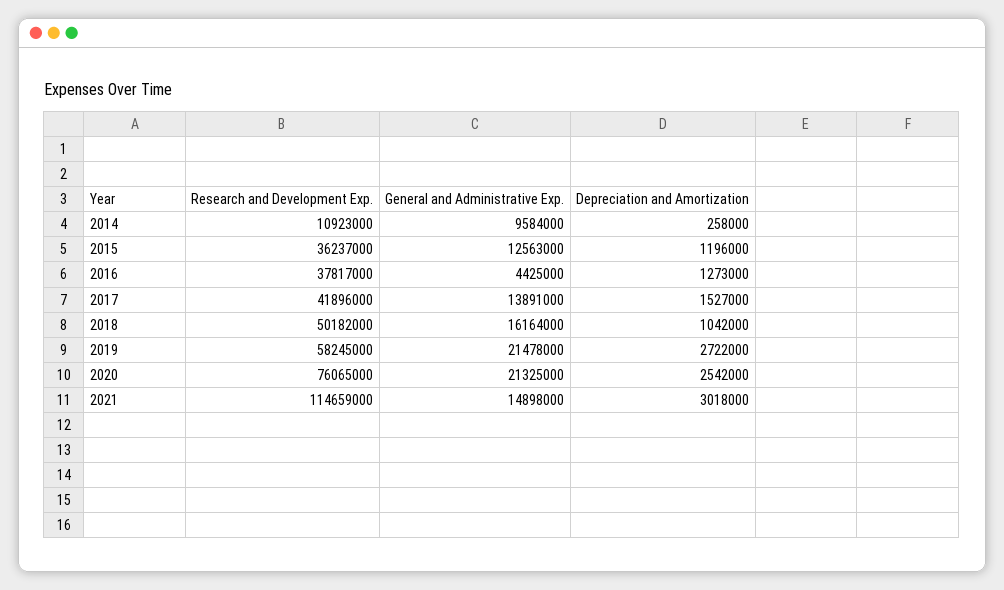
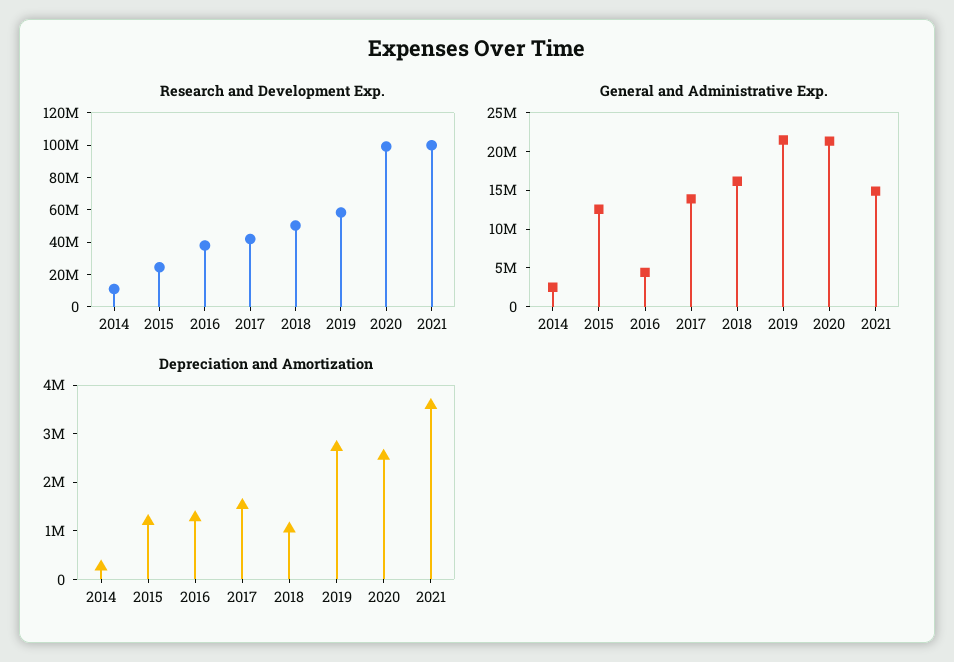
General and Administrative Exp., 2014: 9584000 -> 2500000
Research and Development Exp., 2015: 36237000 -> 25000000
Research and Development Exp., 2020: 76065000 -> 100000000
Research and Development Exp., 2021: 114659000 -> 100000000
Depreciation and Amortization, 2021: 3018000 -> 3600000

